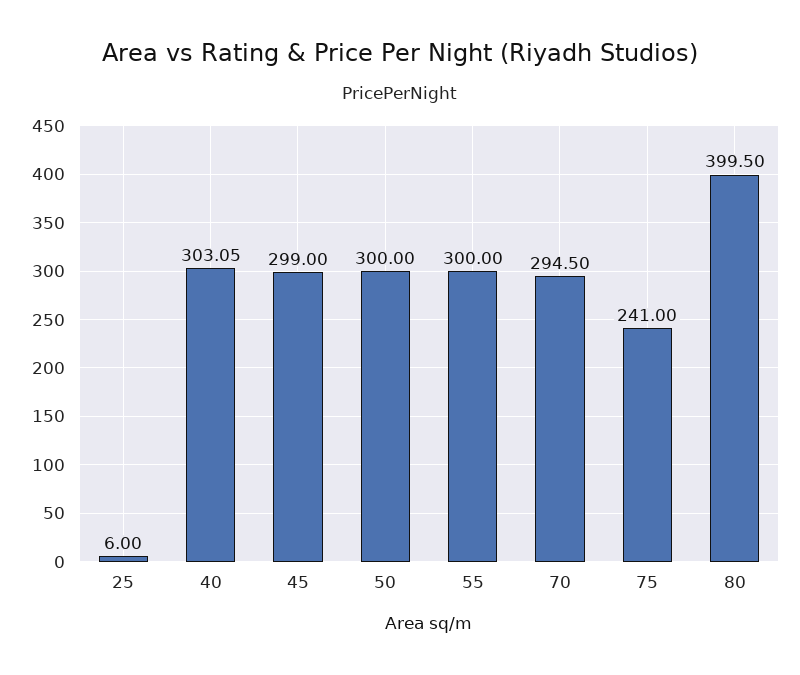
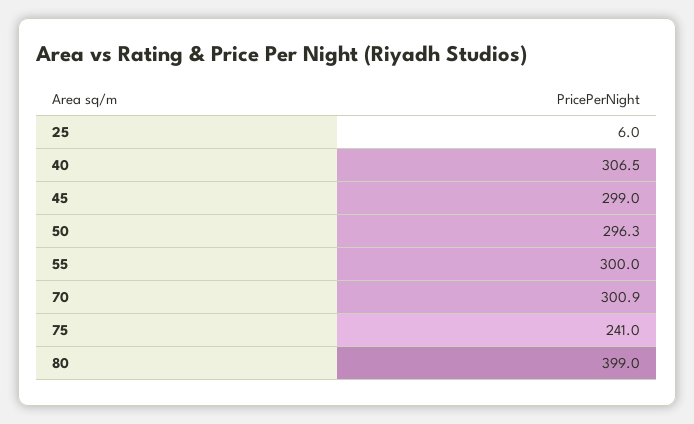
40: 303.05 -> 306.5
50: 300 -> 296.3
70: 294.5 -> 300.9
80: 399.5 -> 399

